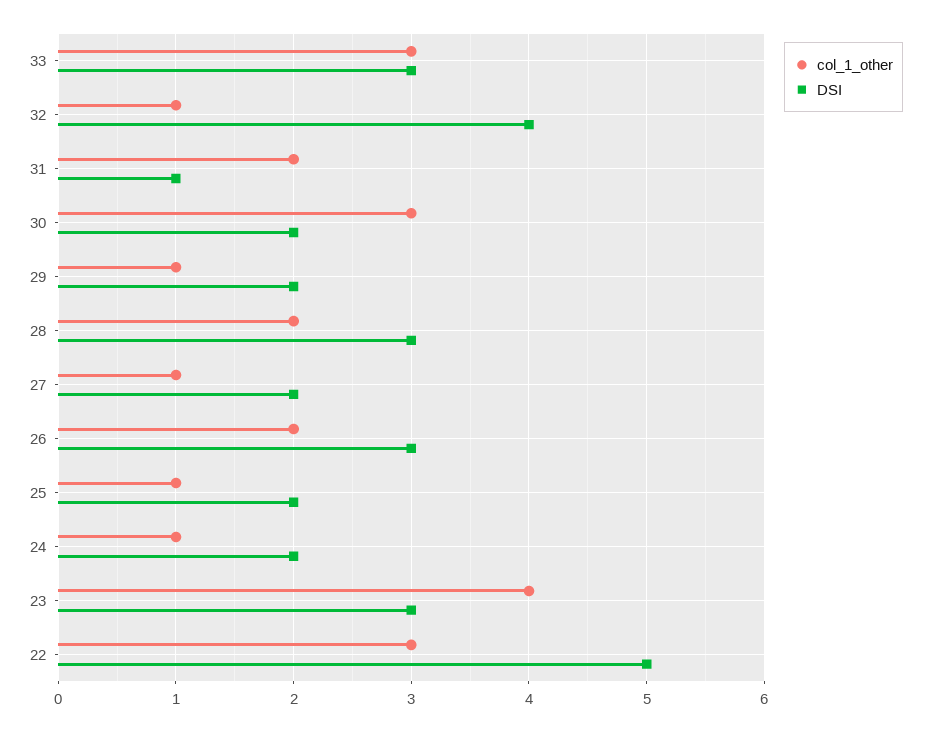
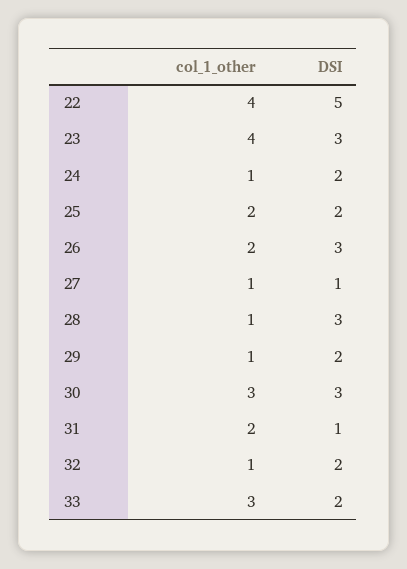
DSI, 33: 3 -> 2
DSI, 32: 4 -> 2
DSI, 30: 2 -> 3
col_1_other, 28: 2 -> 1
DSI, 27: 2 -> 1
col_1_other, 25: 1 -> 2
col_1_other, 22: 3 -> 4

